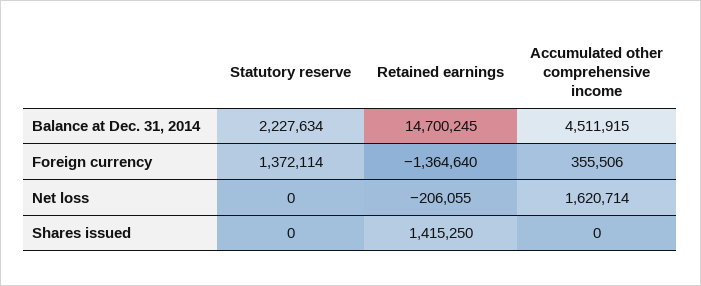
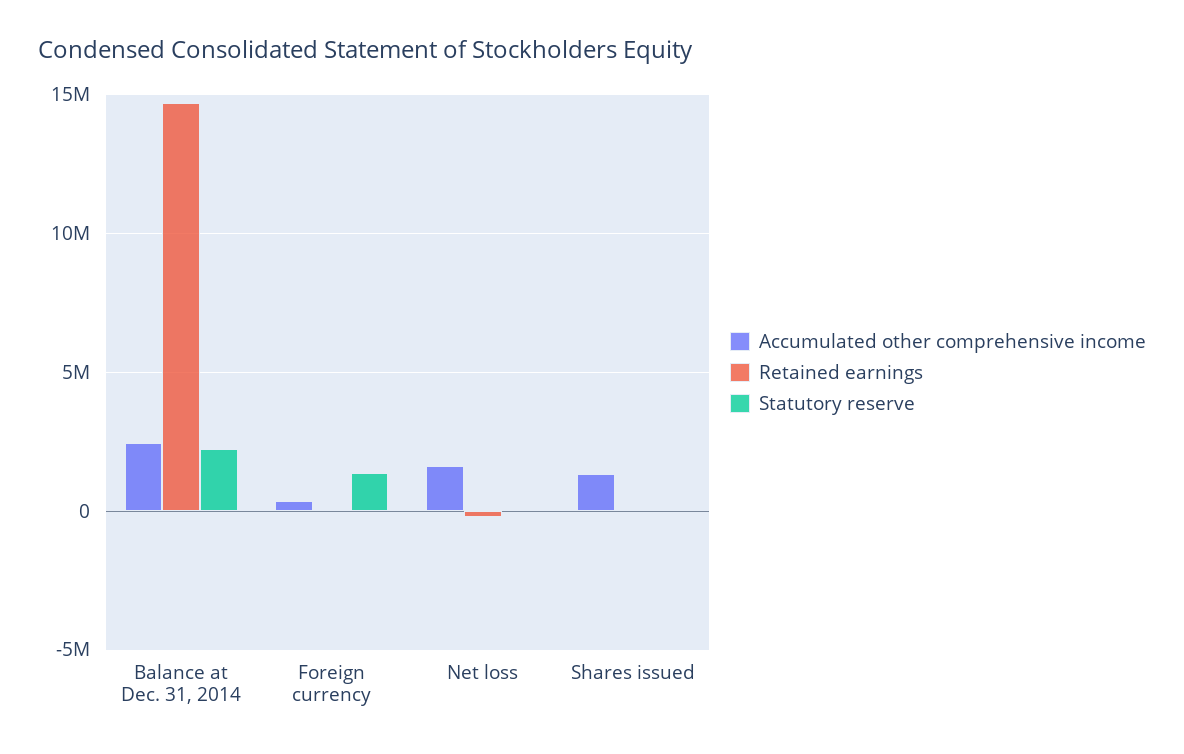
Accumulated other comprehensive income, Balance at Dec. 31, 2014: 4511915 -> 2500000
Retained earnings, Foreign currency: -1364640 -> 0
Retained earnings, Shares issued: 1415250 -> 0
Accumulated other comprehensive income, Shares issued: 0 -> 1500000

